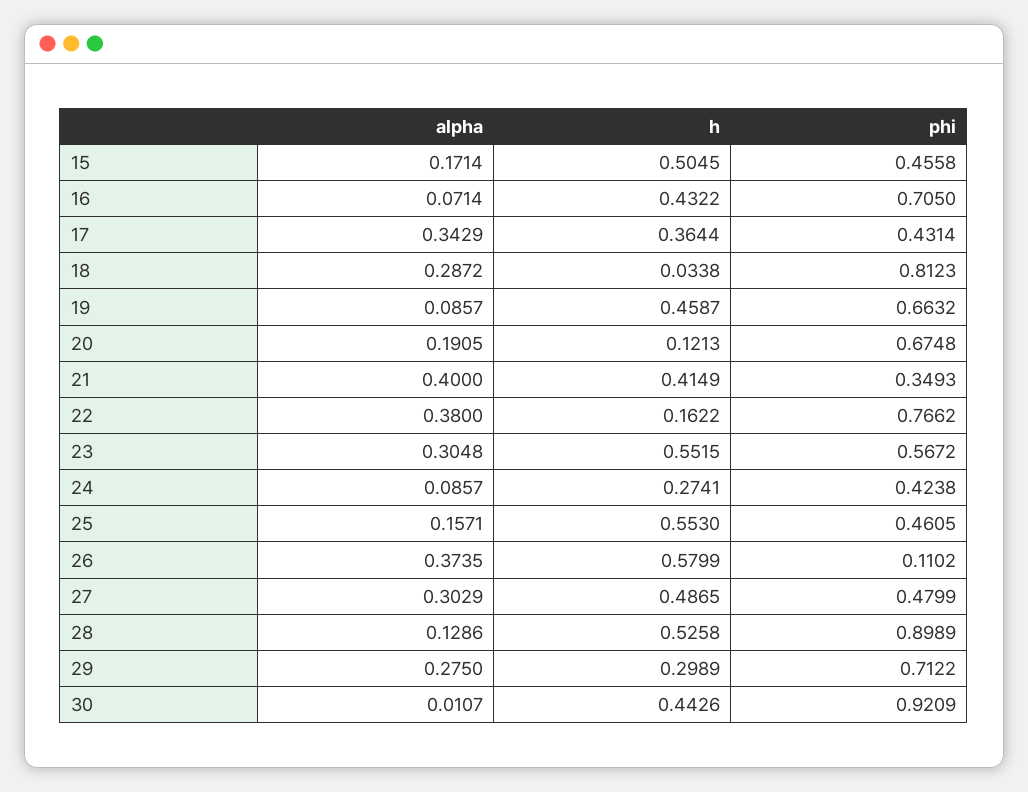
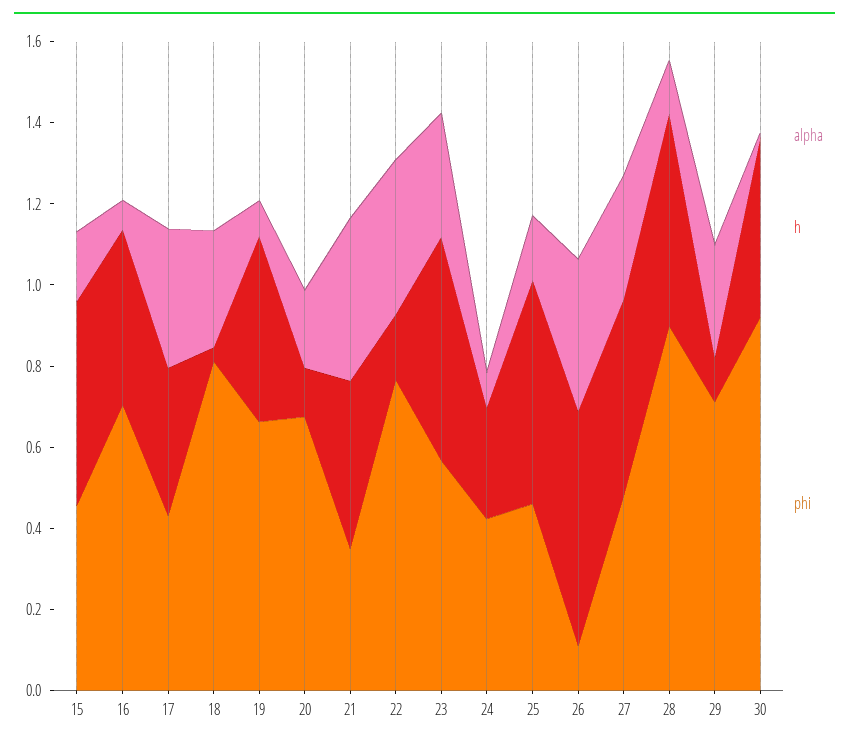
h, 29: 0.2989 -> 0.1

